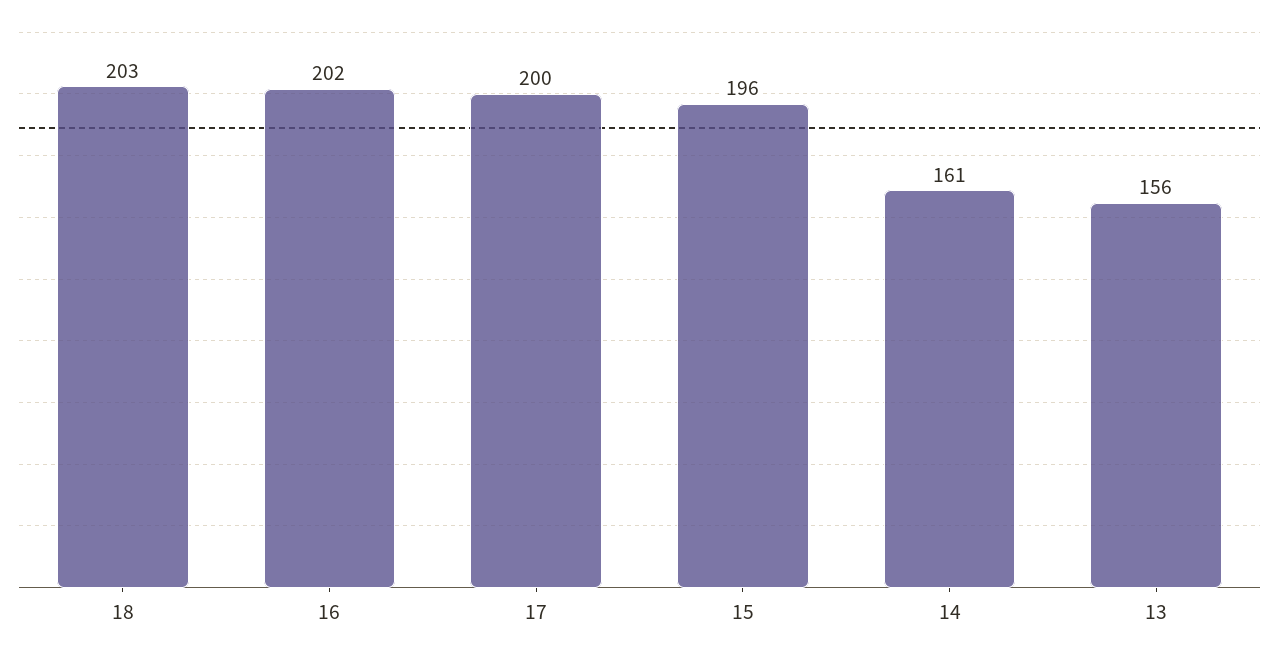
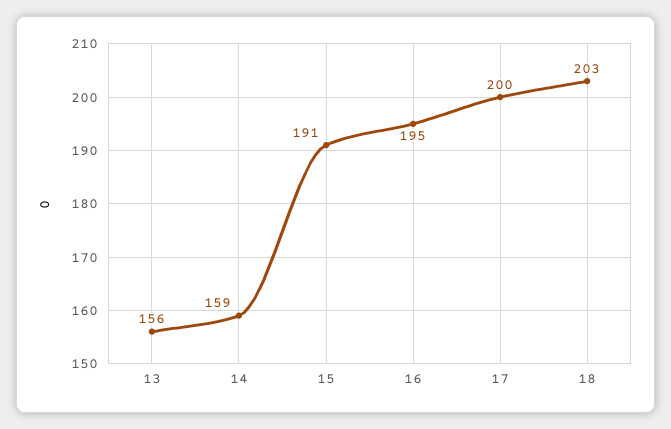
16: 202 -> 195
15: 196 -> 191
14: 161 -> 159

